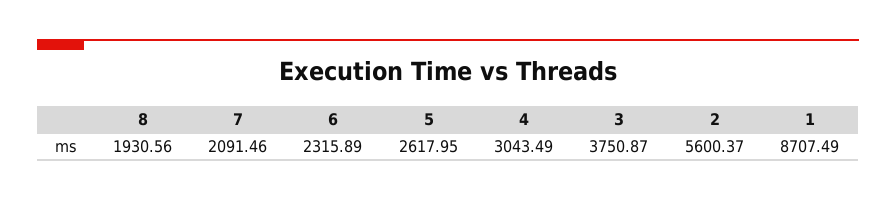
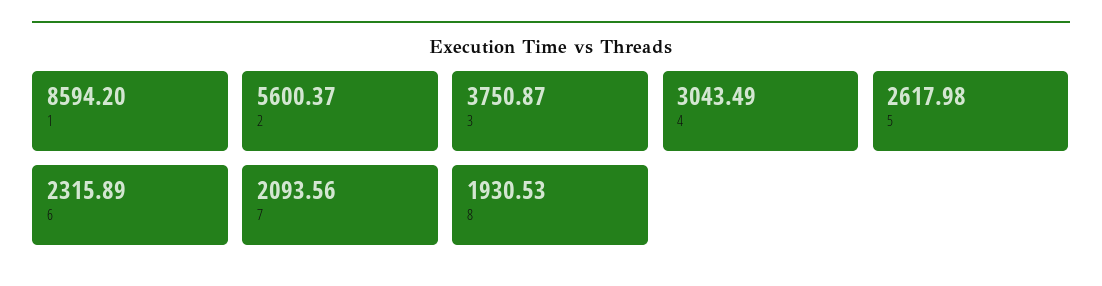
8: 1930.56 -> 1930.53
7: 2091.46 -> 2093.56
5: 2617.95 -> 2617.98
1: 8707.49 -> 8594.2

